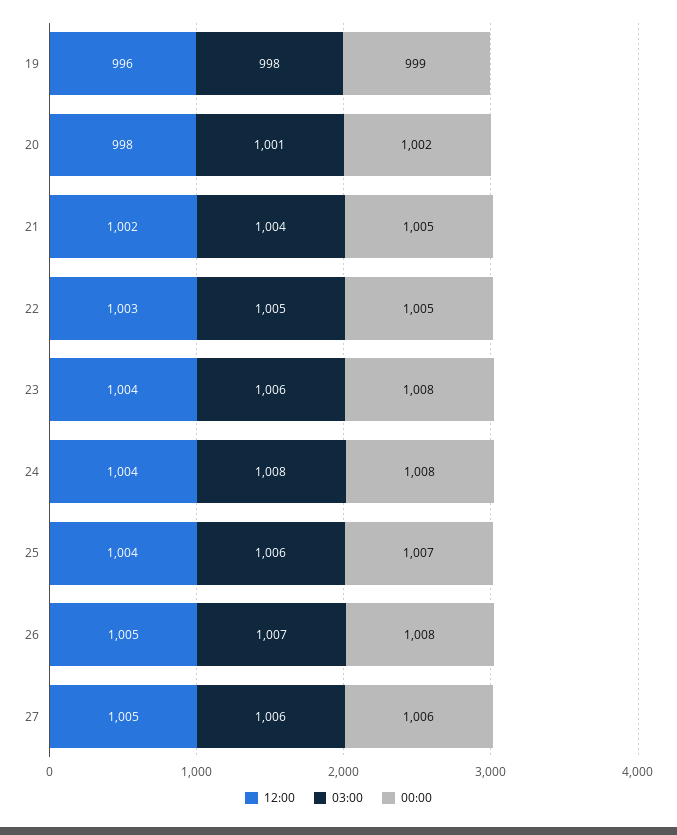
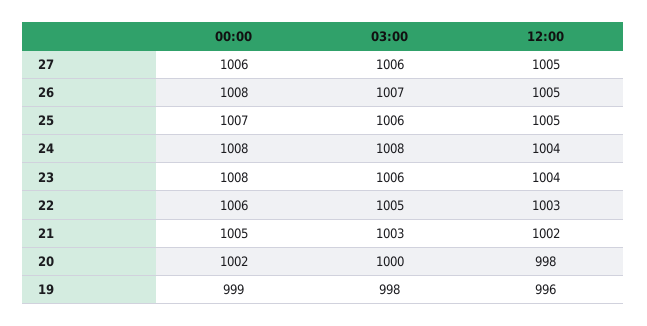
03:00, 20: 1001 -> 1000
03:00, 21: 1004 -> 1003
00:00, 22: 1005 -> 1006
12:00, 25: 1004 -> 1005

